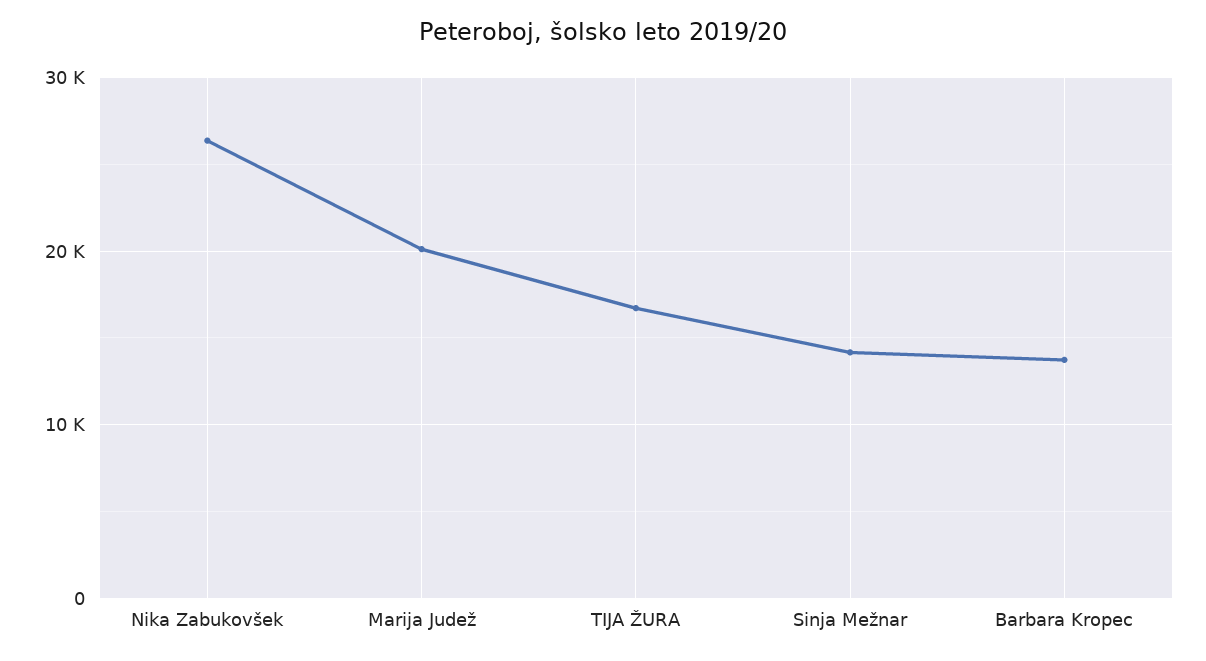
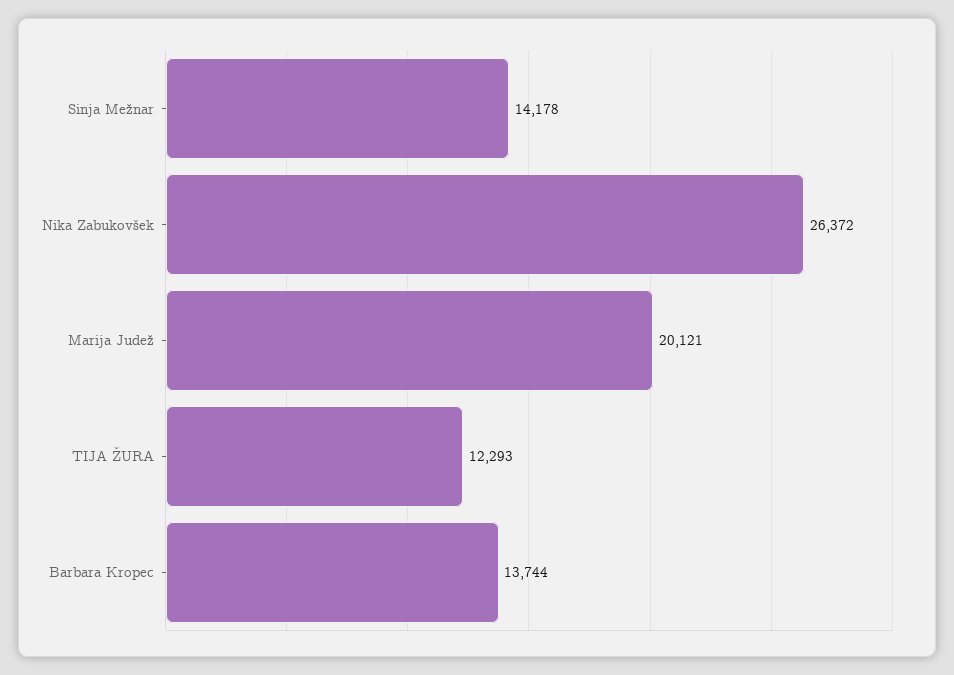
TIJA ŽURA: 17000 -> 12293

